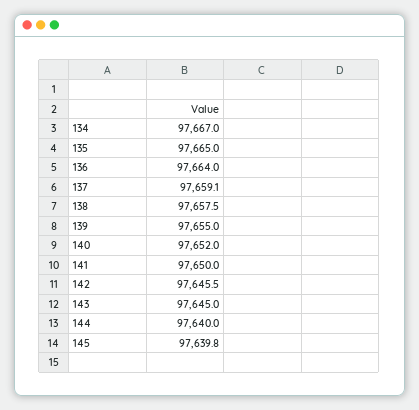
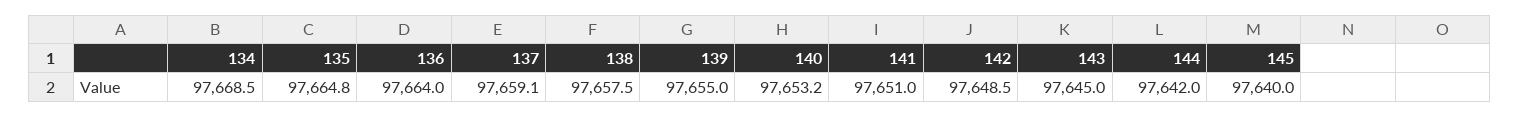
134: 97667 -> 97668.5
135: 97665 -> 97664.8
140: 97652 -> 97653.2
141: 97650 -> 97651
142: 97645.5 -> 97648.5
144: 97640 -> 97642
145: 97639.8 -> 97640

